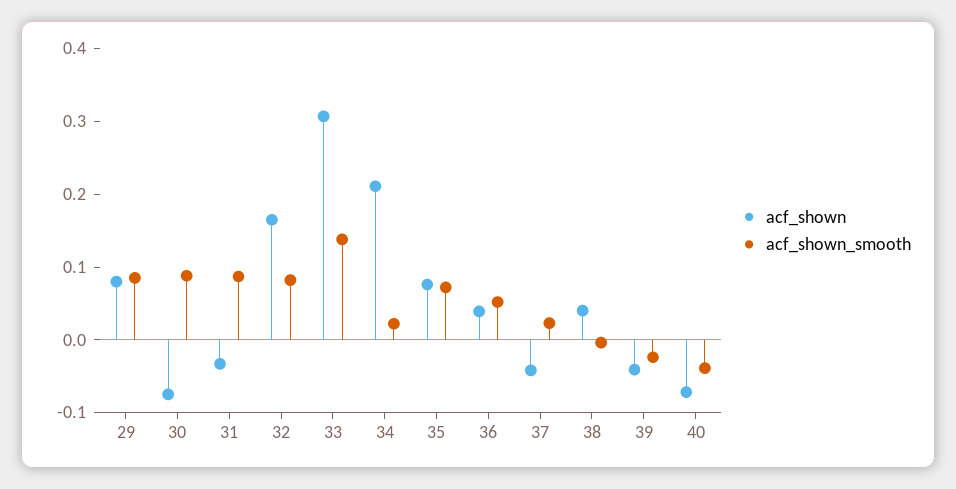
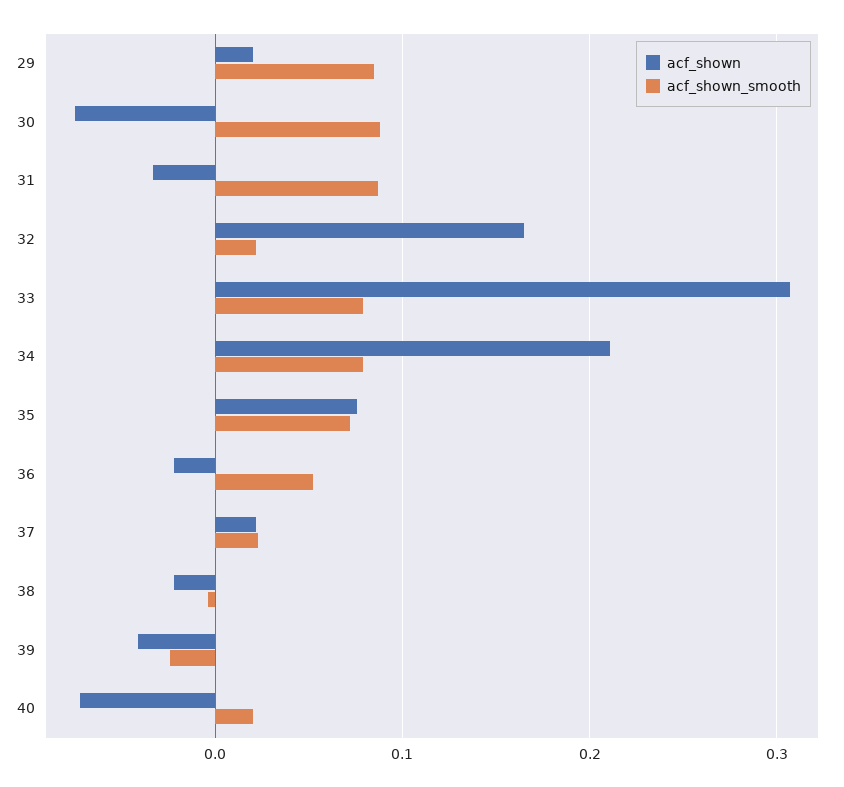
acf_shown, 29: 0.08 -> 0.02
acf_shown_smooth, 32: 0.08 -> 0.02
acf_shown_smooth, 33: 0.14 -> 0.08
acf_shown_smooth, 34: 0.02 -> 0.08
acf_shown, 36: 0.04 -> -0.02
acf_shown, 37: -0.04 -> 0.02
acf_shown, 38: 0.04 -> -0.02
acf_shown_smooth, 40: -0.04 -> 0.02

